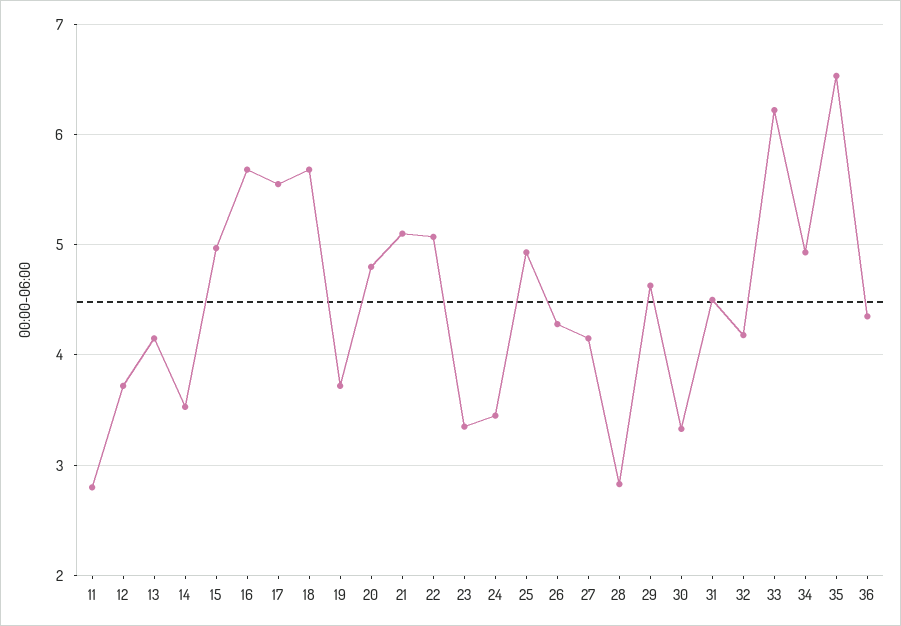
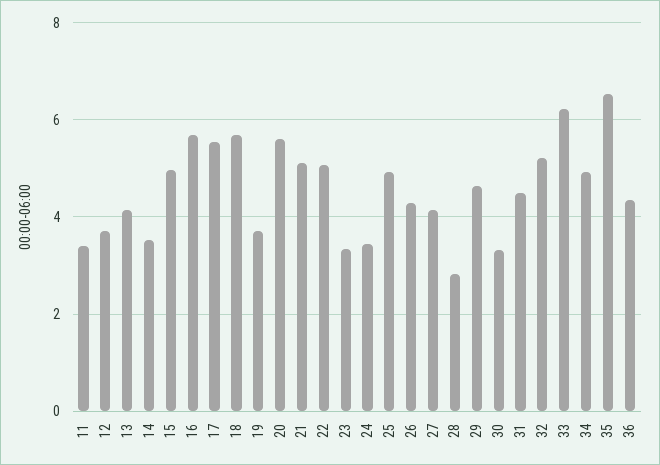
11: 2.8 -> 3.4
20: 4.8 -> 5.6
32: 4.2 -> 5.2

